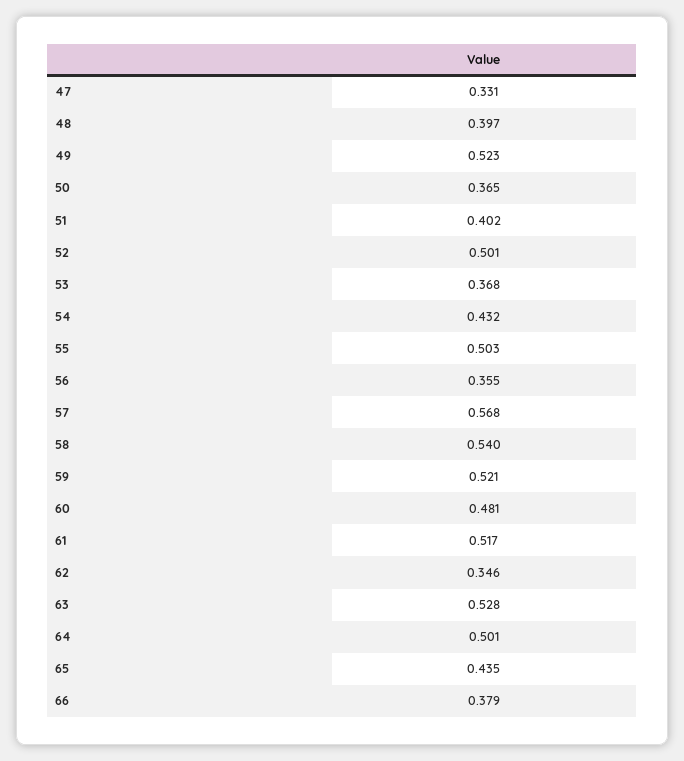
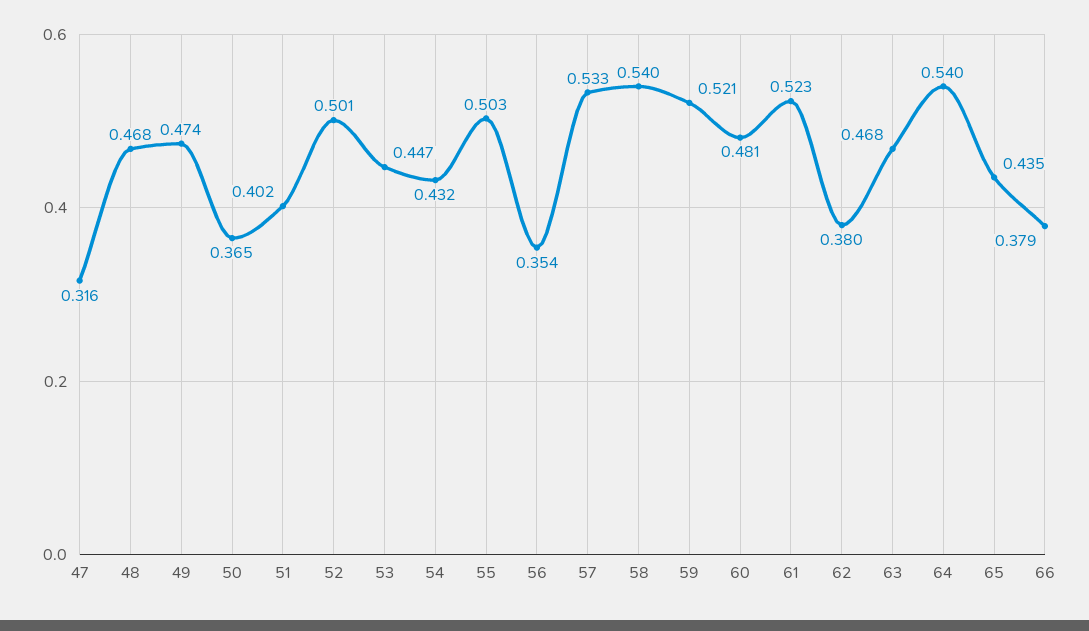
47: 0.331 -> 0.316
48: 0.397 -> 0.468
49: 0.523 -> 0.474
53: 0.368 -> 0.447
56: 0.355 -> 0.354
57: 0.568 -> 0.533
61: 0.517 -> 0.523
62: 0.346 -> 0.38
63: 0.528 -> 0.468
64: 0.501 -> 0.54

